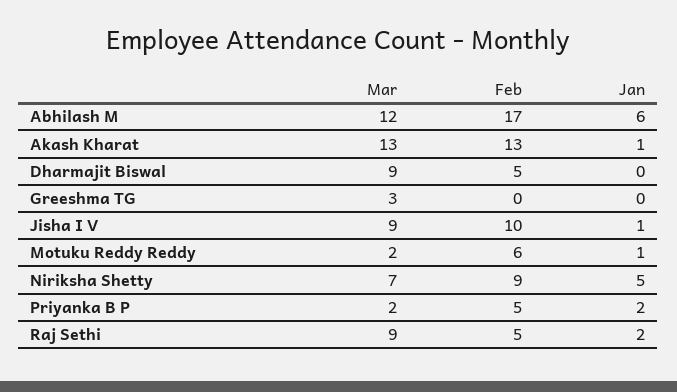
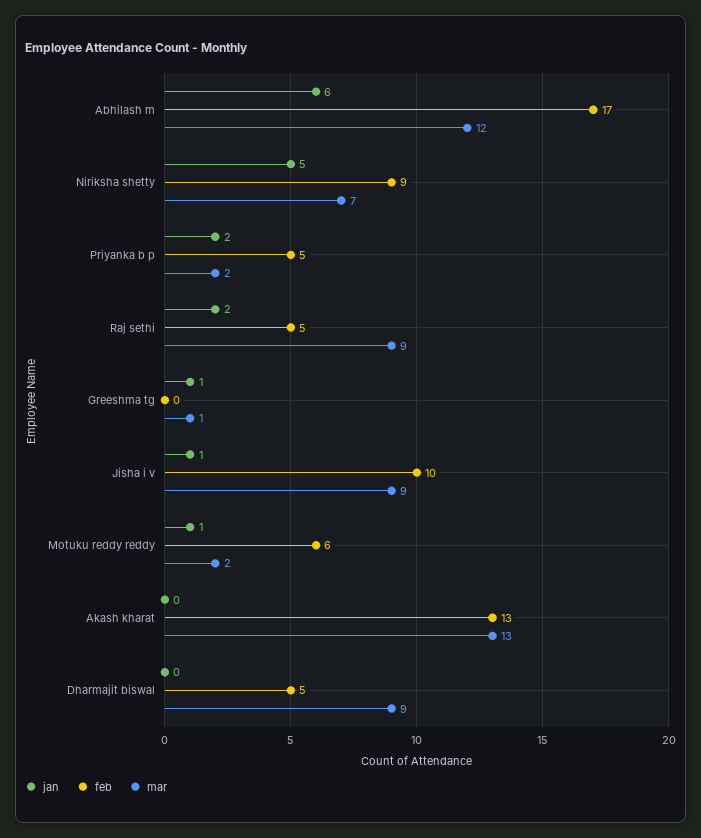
Jan, Akash Kharat: 1 -> 0
Mar, Greeshma TG: 3 -> 1
Jan, Greeshma TG: 0 -> 1

